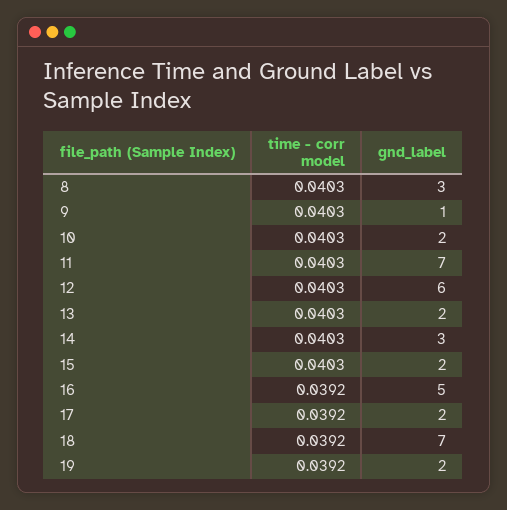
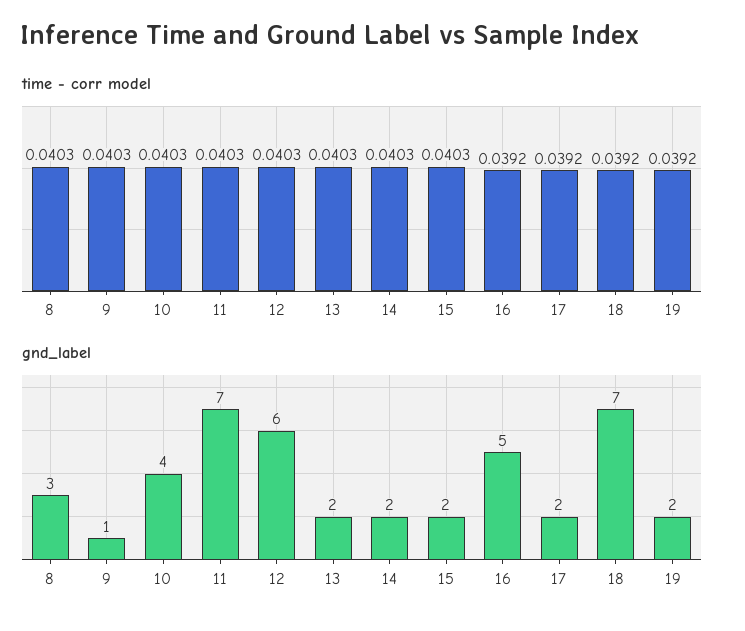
gnd_label, 10: 2 -> 4
gnd_label, 14: 3 -> 2

